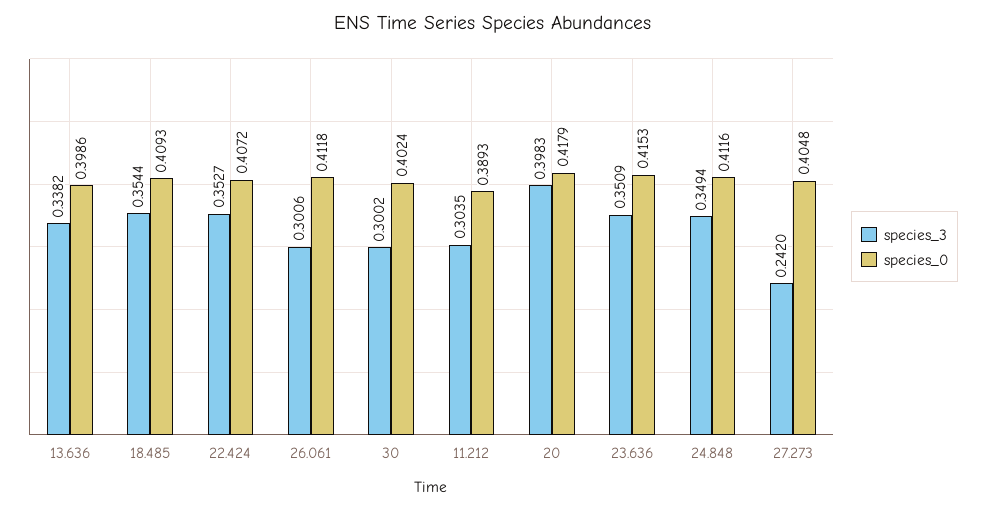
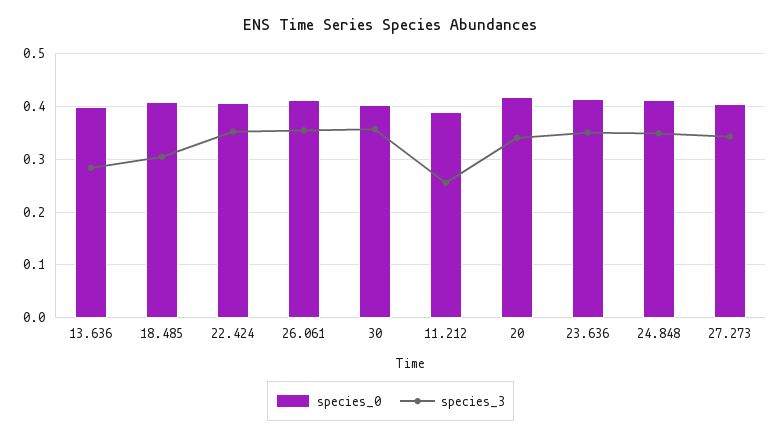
species_3, 13.636: 0.3382 -> 0.28
species_3, 18.485: 0.3544 -> 0.3
species_3, 26.061: 0.3006 -> 0.36
species_3, 30: 0.3002 -> 0.36
species_3, 11.212: 0.3035 -> 0.26
species_3, 20: 0.3983 -> 0.34
species_3, 27.273: 0.242 -> 0.34

